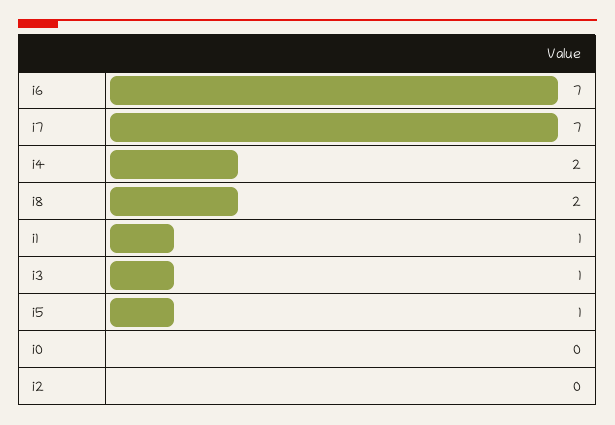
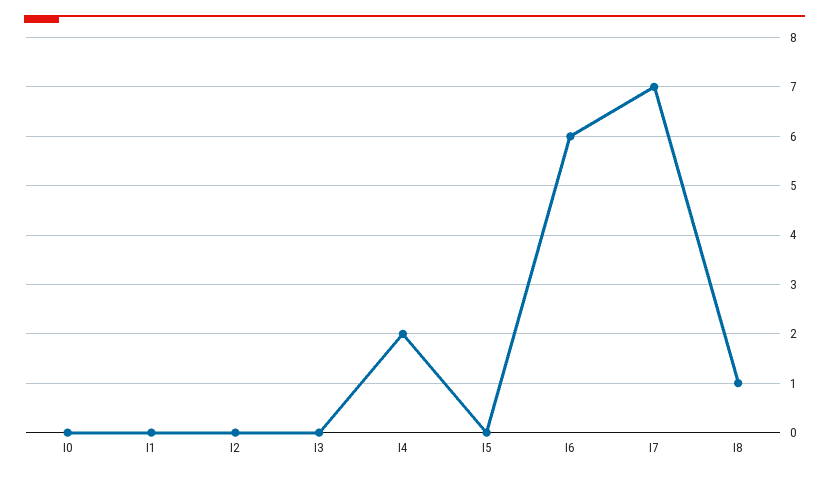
i6: 7 -> 6
i8: 2 -> 1
i1: 1 -> 0
i3: 1 -> 0
i5: 1 -> 0

